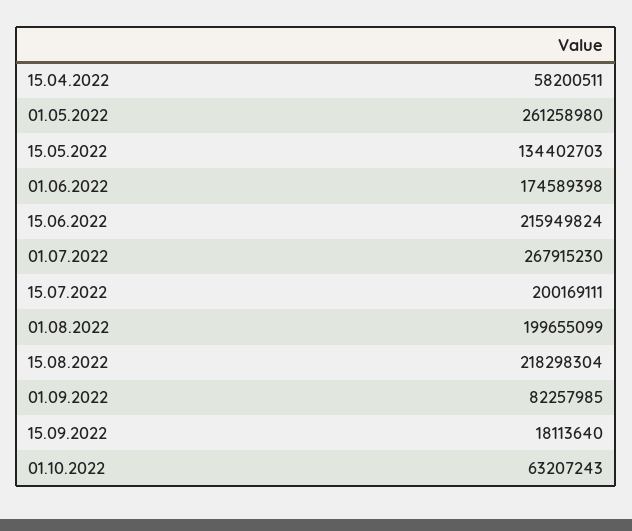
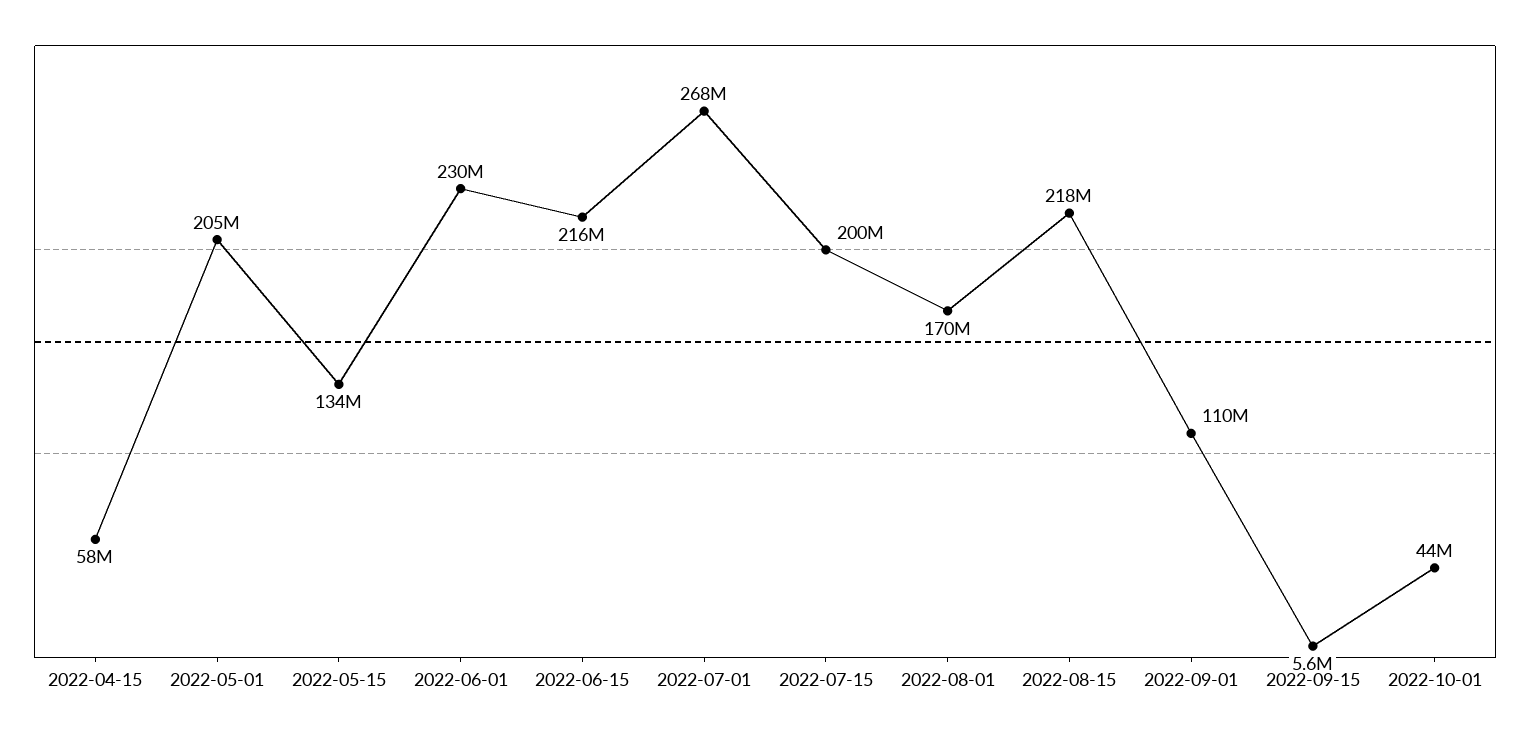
01.05.2022: 261258980 -> 205000000
01.06.2022: 174589398 -> 230000000
01.08.2022: 199655099 -> 170000000
01.09.2022: 82257985 -> 110000000
15.09.2022: 18113640 -> 5600000
01.10.2022: 63207243 -> 44000000

